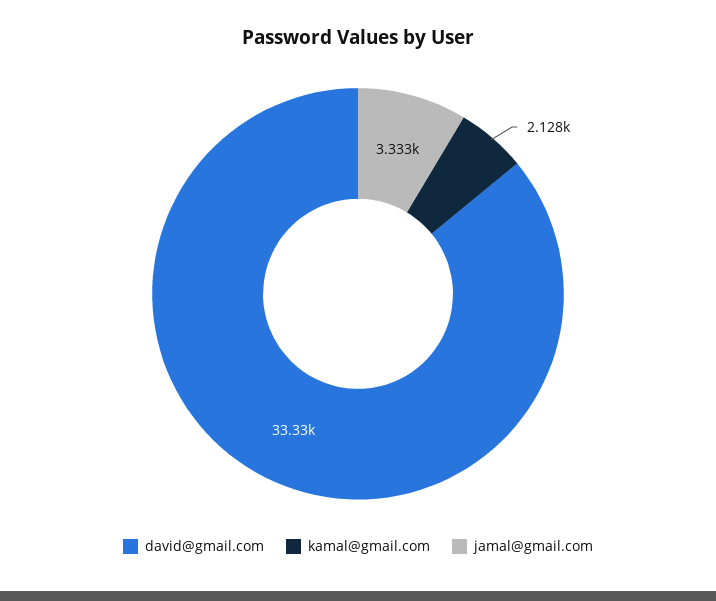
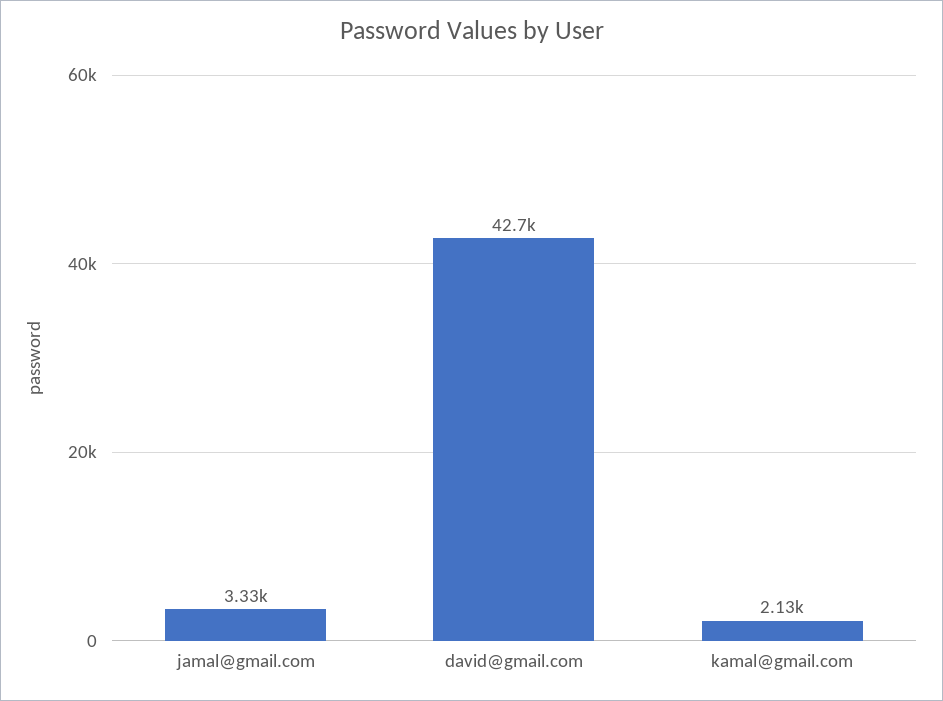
david@gmail.com: 33330 -> 42700

